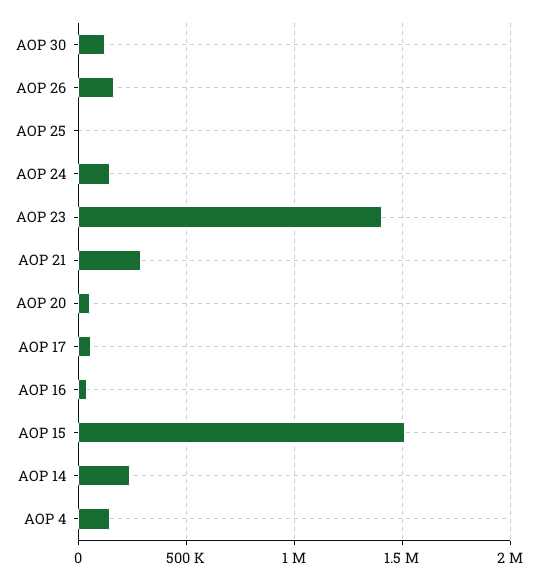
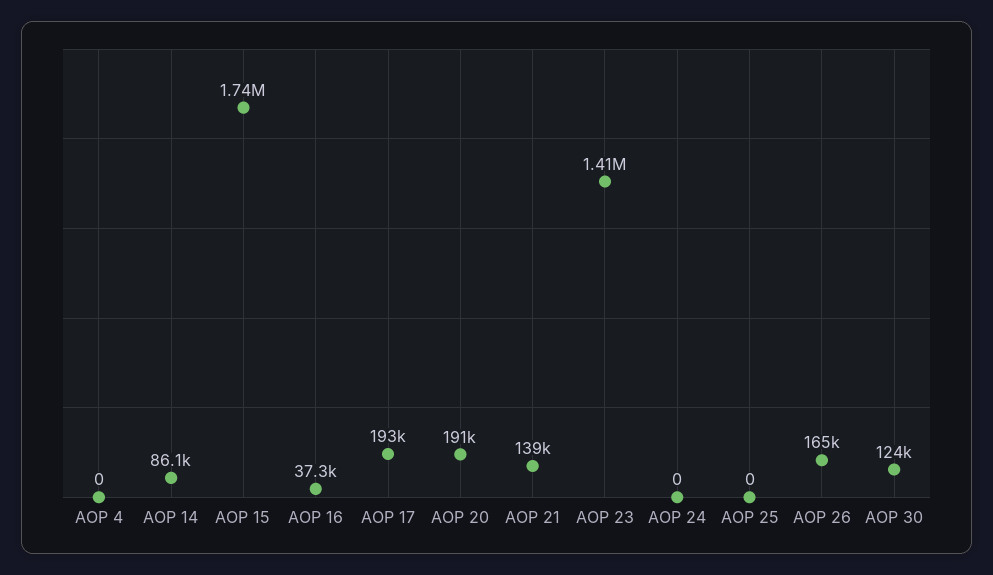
AOP 24: 150000 -> 0
AOP 21: 300000 -> 139000
AOP 20: 50000 -> 191000
AOP 17: 50000 -> 193000
AOP 15: 1500000 -> 1740000
AOP 14: 250000 -> 86100
AOP 4: 150000 -> 0

